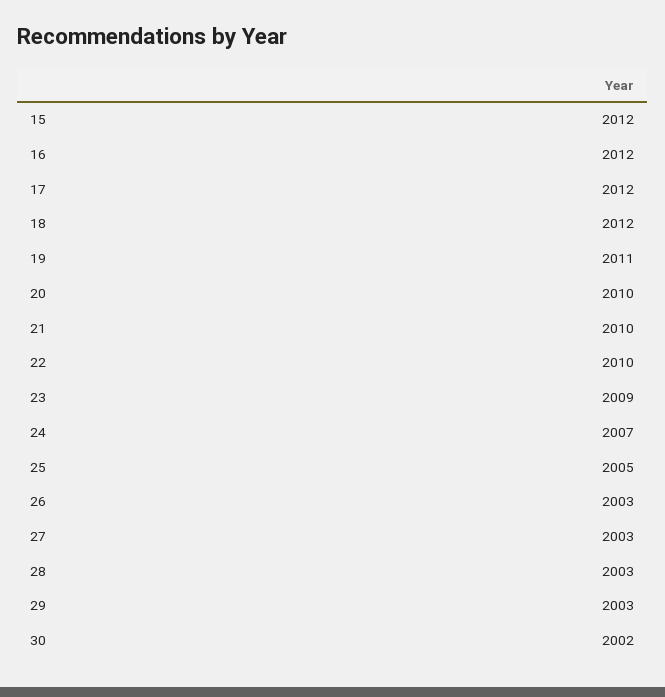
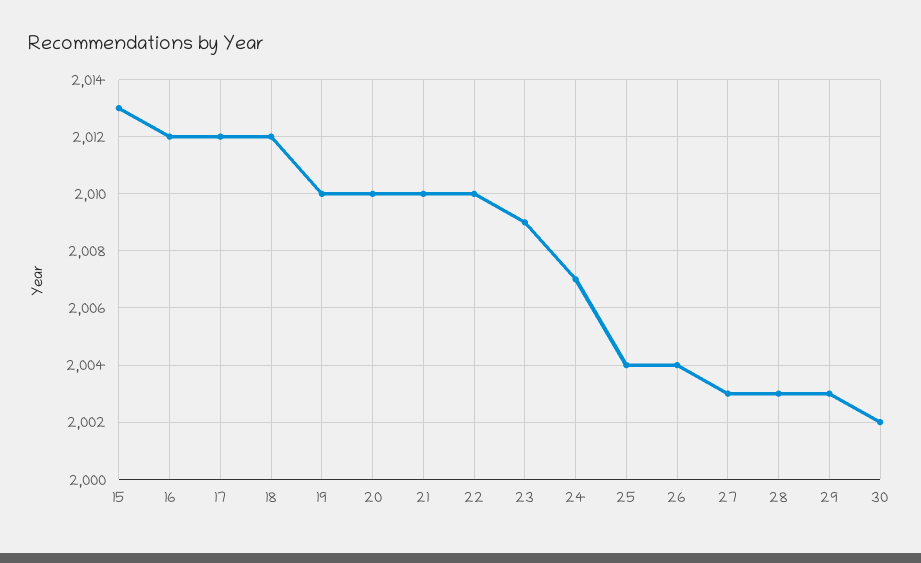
15: 2012 -> 2013
19: 2011 -> 2010
25: 2005 -> 2004
26: 2003 -> 2004

